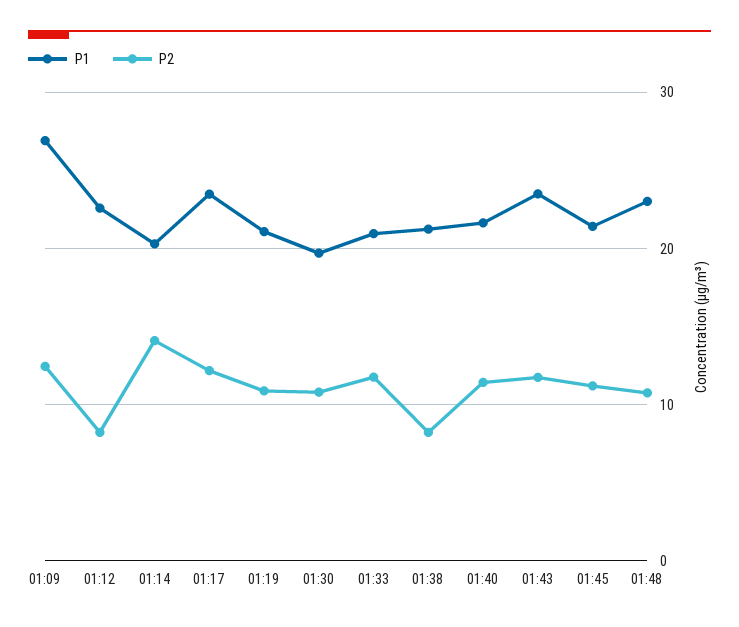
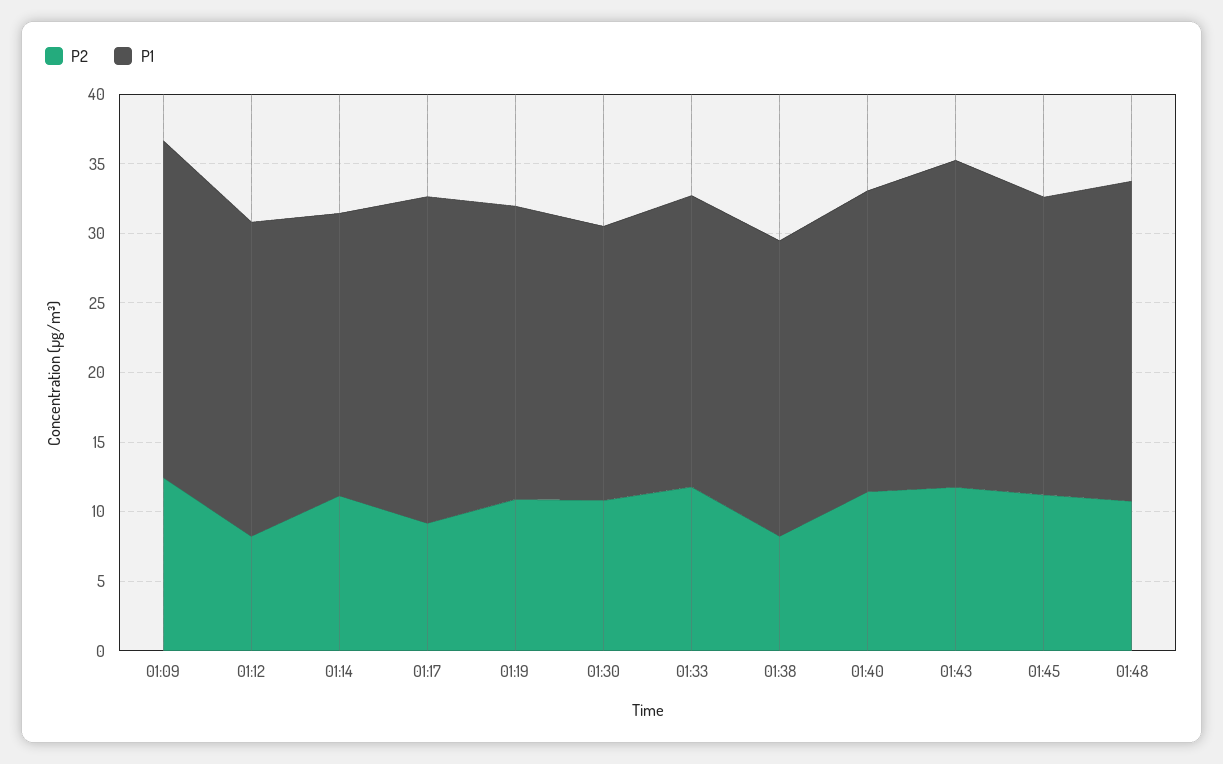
P1, 01:09: 27 -> 24
P2, 01:14: 14 -> 11
P2, 01:17: 12 -> 9

